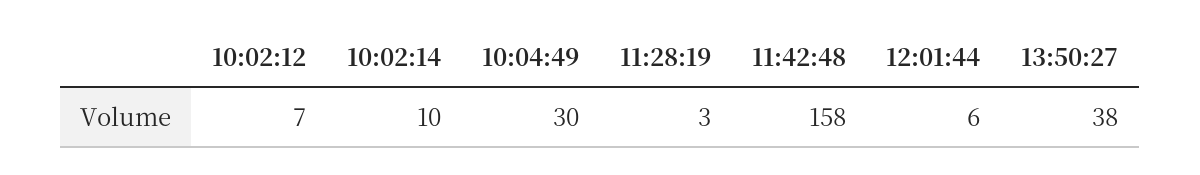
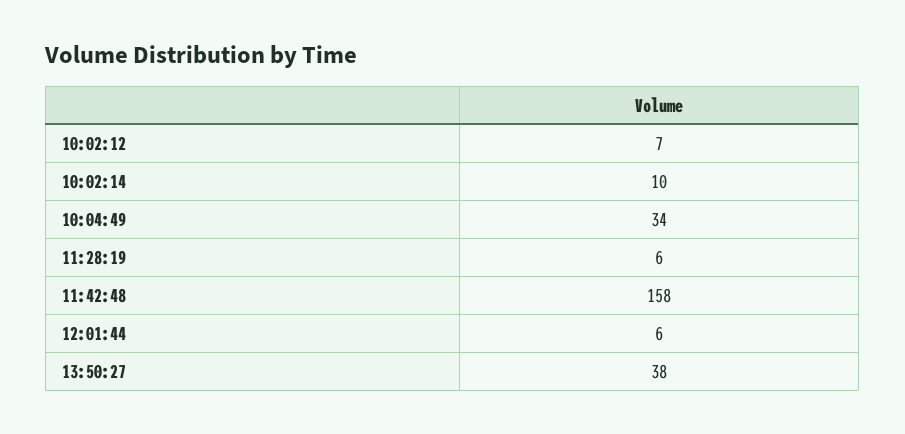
10:04:49: 30 -> 34
11:28:19: 3 -> 6

